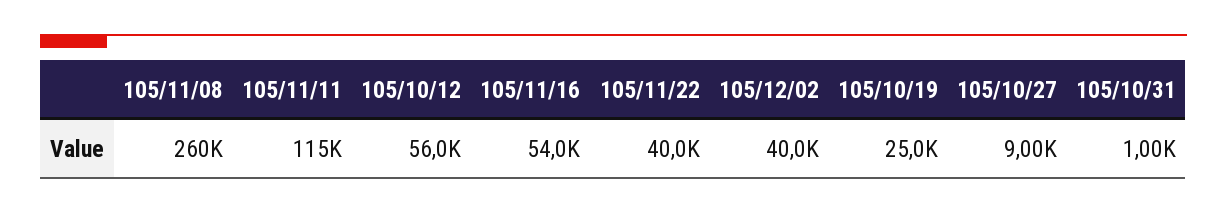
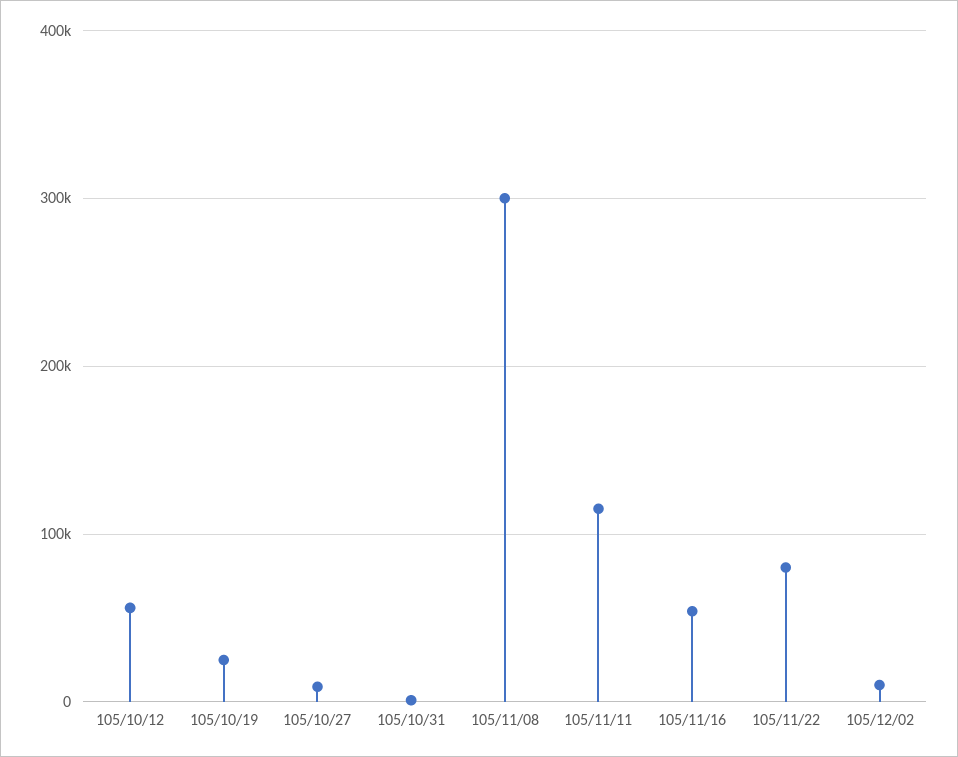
105/11/08: 260000 -> 300000
105/11/22: 40000 -> 80000
105/12/02: 40000 -> 10000

